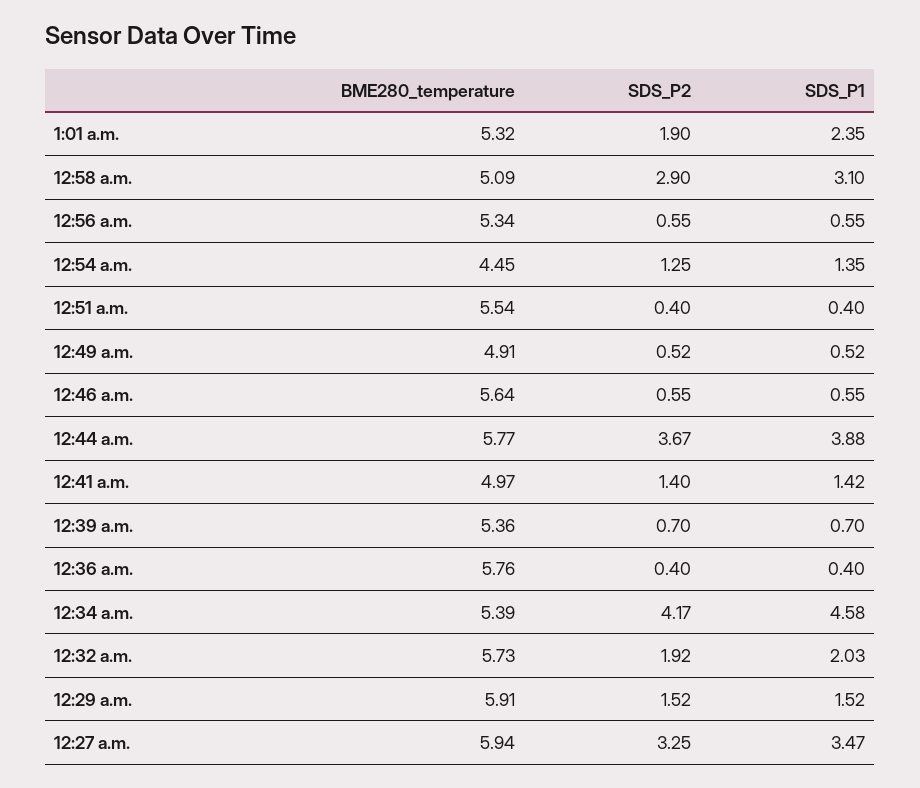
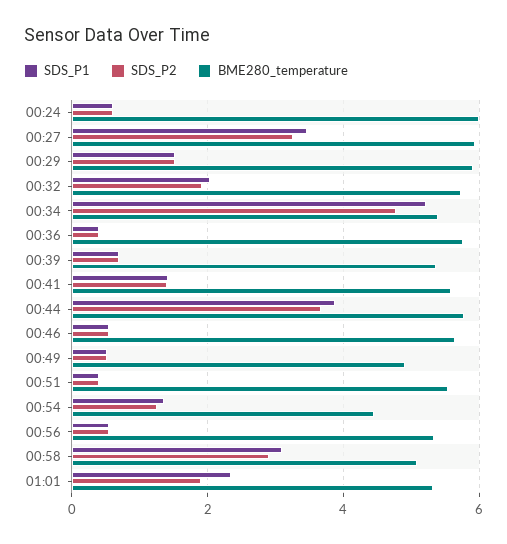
BME280_temperature, 12:41 a.m.: 4.97 -> 5.6
SDS_P2, 12:34 a.m.: 4.17 -> 4.8
SDS_P1, 12:34 a.m.: 4.58 -> 5.2
SDS_P1, 00:24: none -> 0.6
SDS_P2, 00:24: none -> 0.6
BME280_temperature, 00:24: none -> 6

